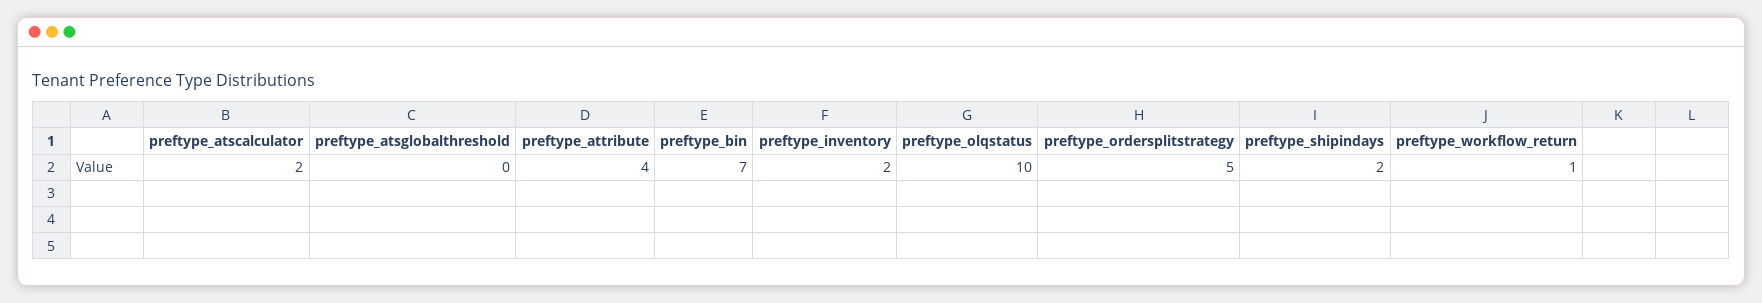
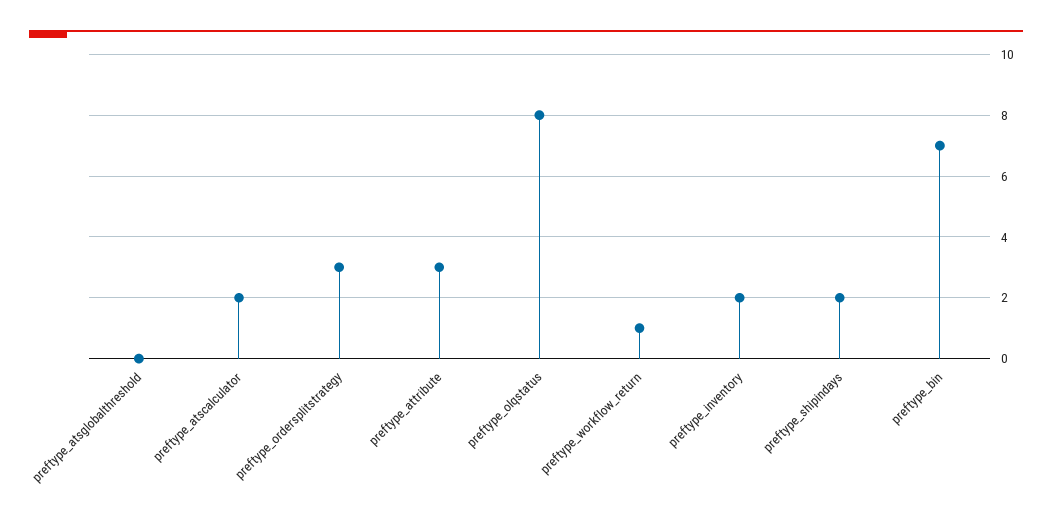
preftype_attribute: 4 -> 3
preftype_olqstatus: 10 -> 8
preftype_ordersplitstrategy: 5 -> 3

